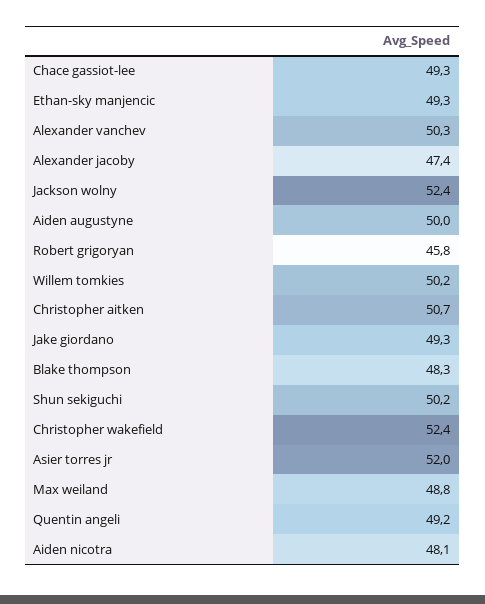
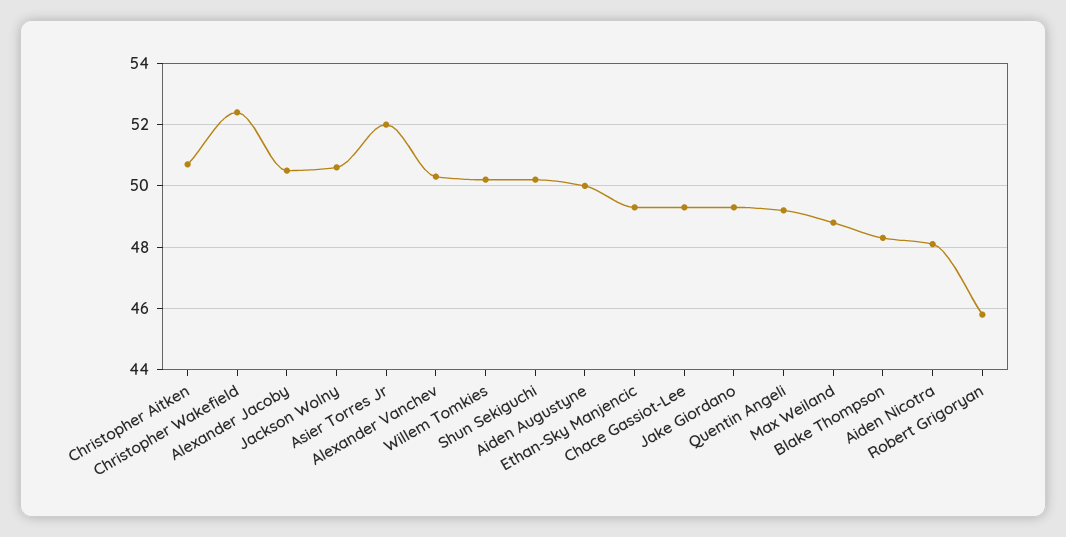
Alexander jacoby: 47.4 -> 50.5
Jackson wolny: 52.4 -> 50.5

